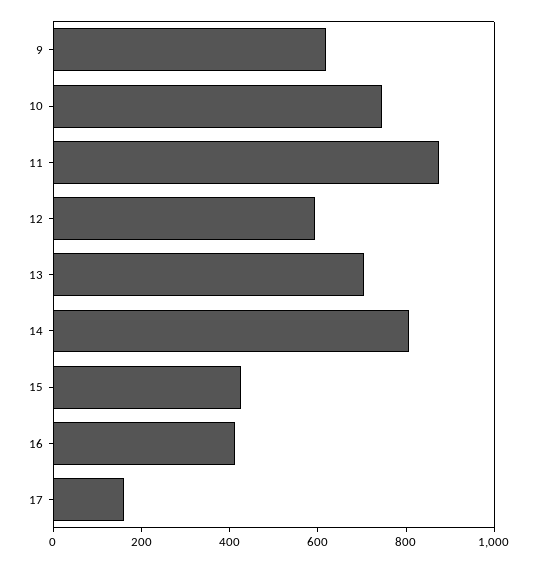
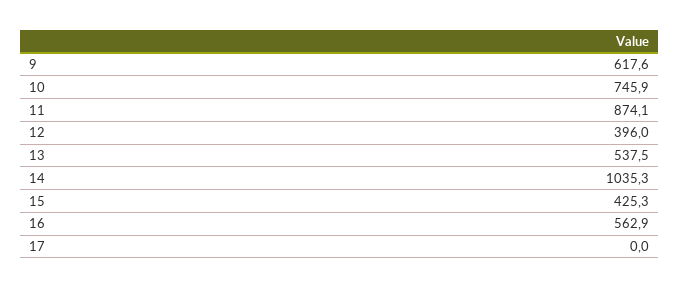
12: 600 -> 396
13: 700 -> 537.5
14: 800 -> 1035.3
16: 400 -> 562.9
17: 150 -> 0

